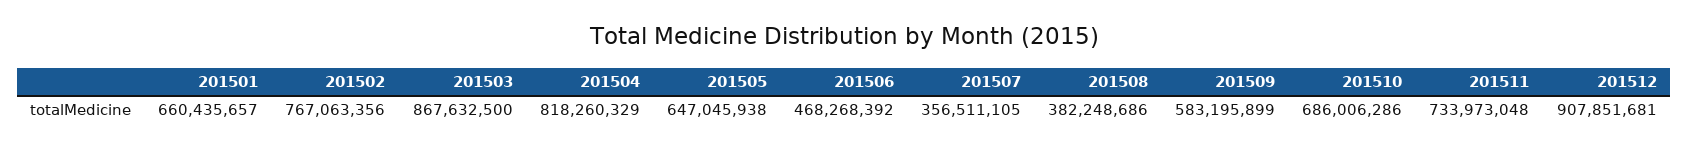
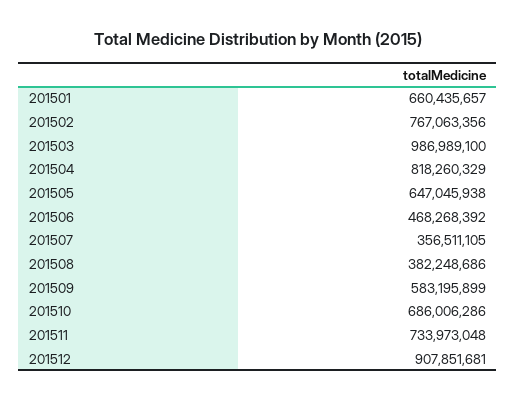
201503: 867632500 -> 986989100

